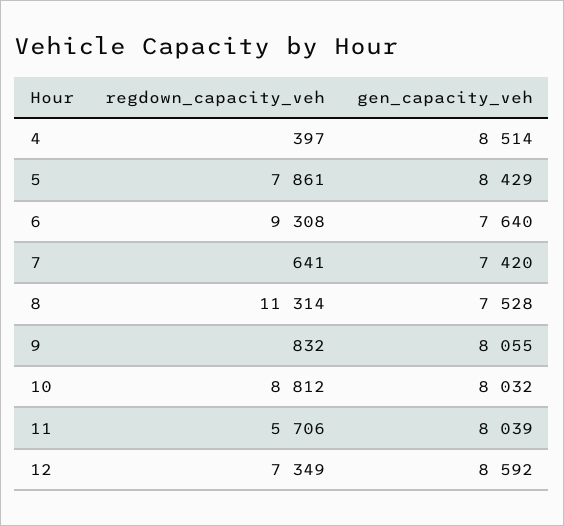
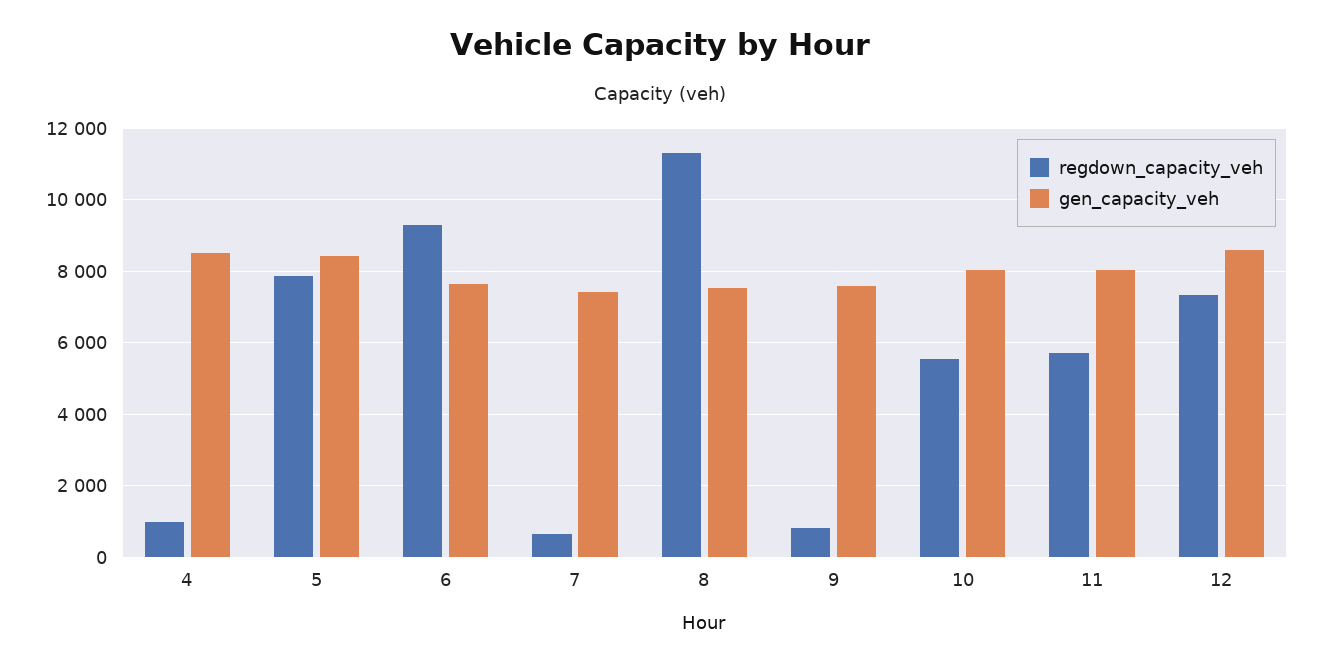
regdown_capacity_veh, 4: 397 -> 1000
gen_capacity_veh, 9: 8055 -> 7600
regdown_capacity_veh, 10: 8812 -> 5600

